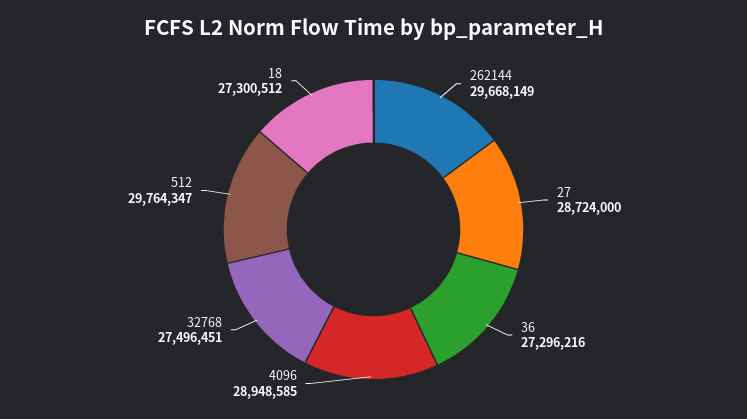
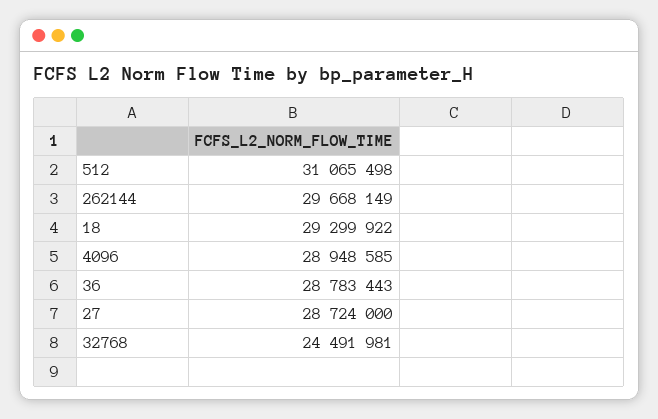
36: 27296216 -> 28783443
32768: 27496451 -> 24491981
512: 29764347 -> 31065498
18: 27300512 -> 29299922

